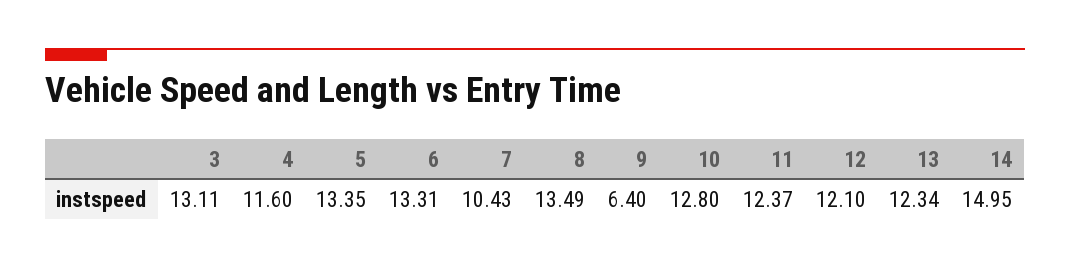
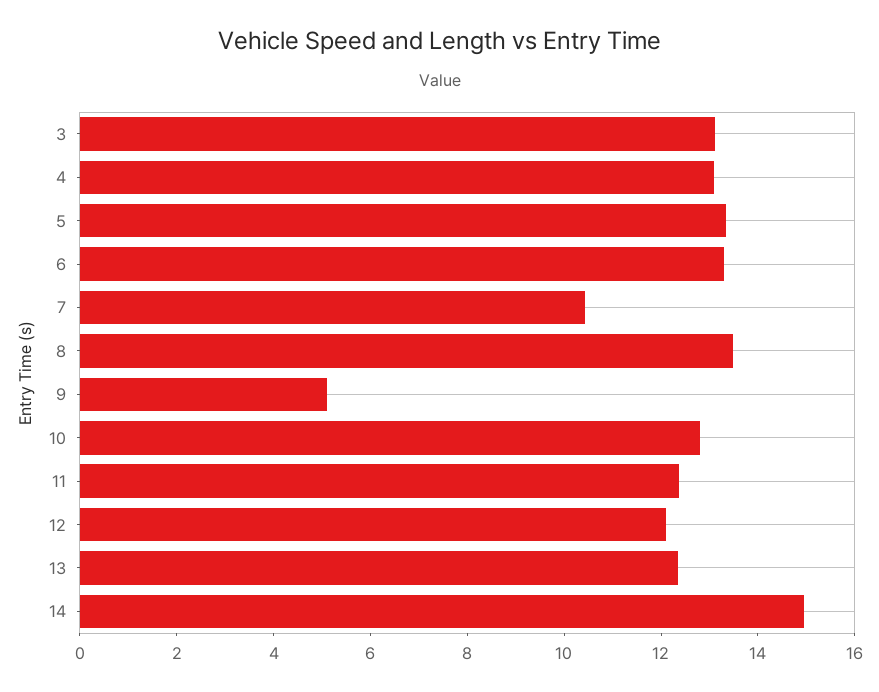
4: 11.6 -> 13
9: 6.4 -> 5

